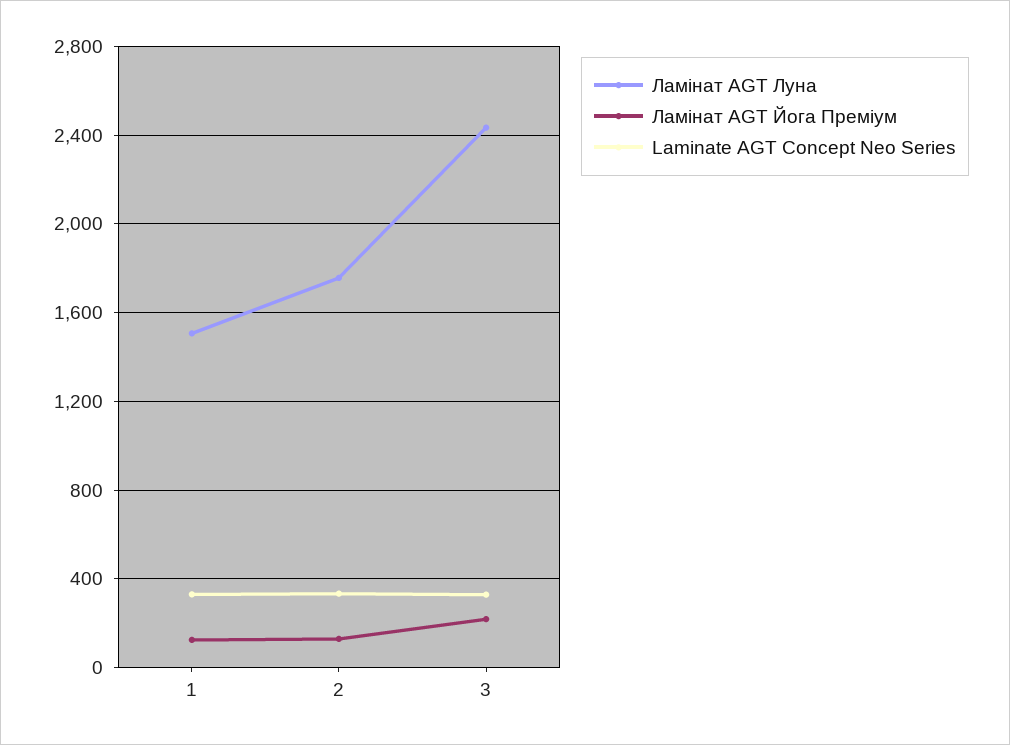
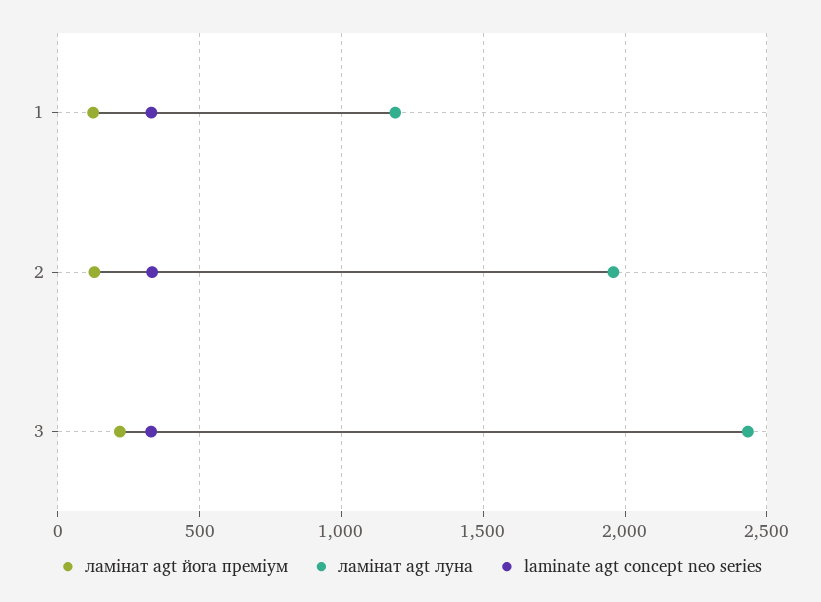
Ламінат AGT Луна, 1: 1500 -> 1200
Ламінат AGT Луна, 2: 1750 -> 1950

